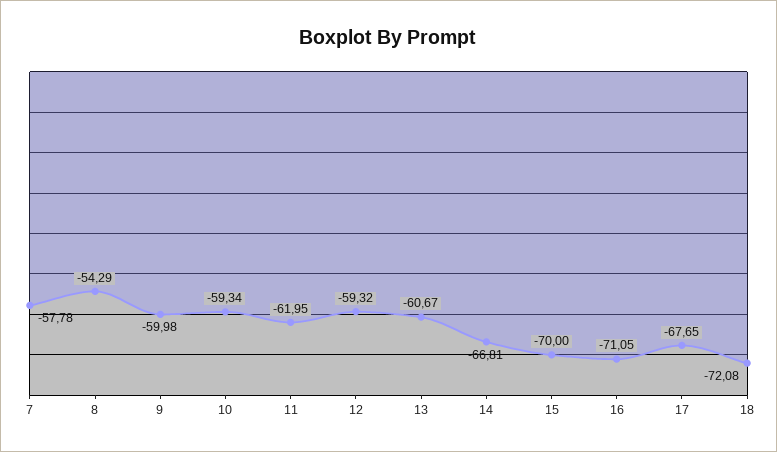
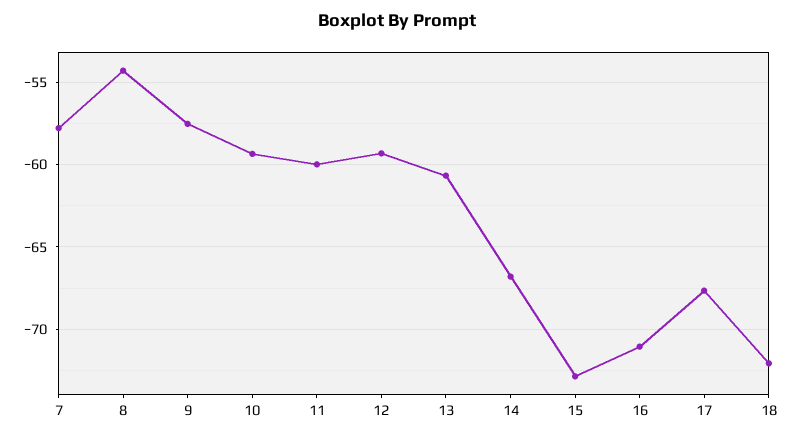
9: -59.98 -> -57.5
11: -61.95 -> -60
15: -70 -> -73

